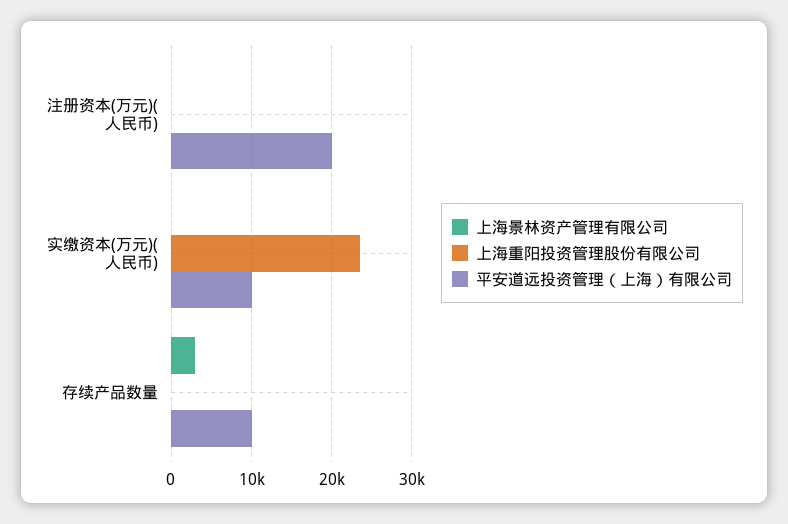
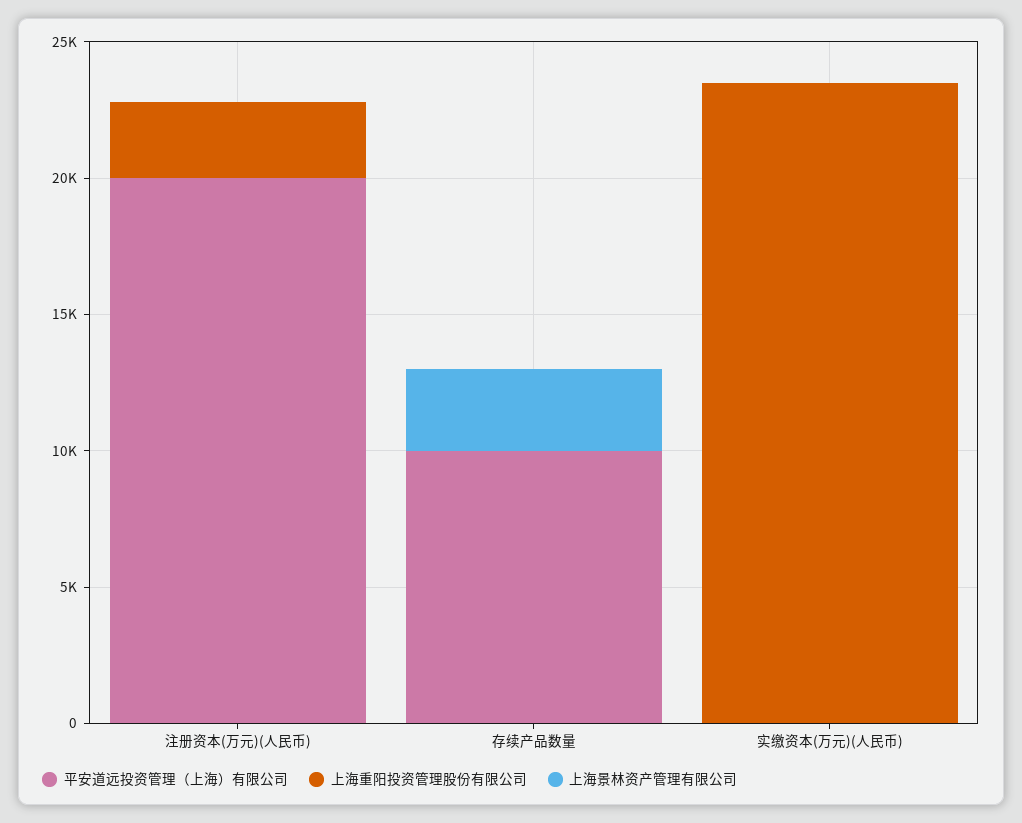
上海重阳投资管理股份有限公司, 注册资本(万元)(人民币): 0 -> 3000
平安道远投资管理（上海）有限公司, 实缴资本(万元)(人民币): 10000 -> 0

